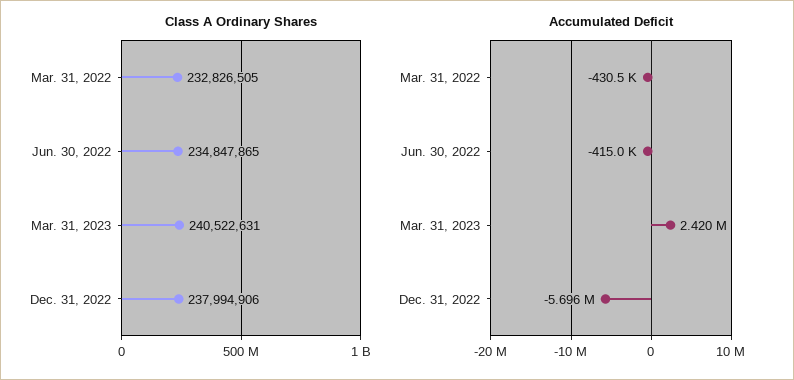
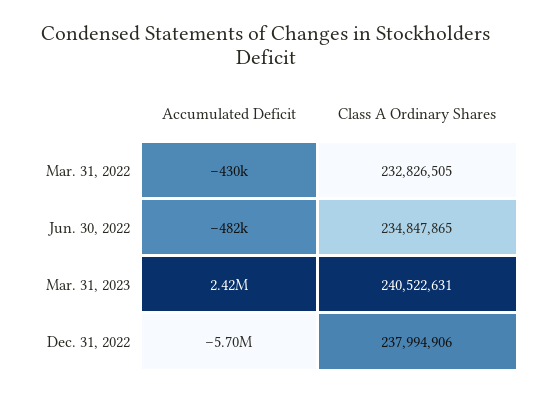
Accumulated Deficit, Jun. 30, 2022: -415000 -> -482000

